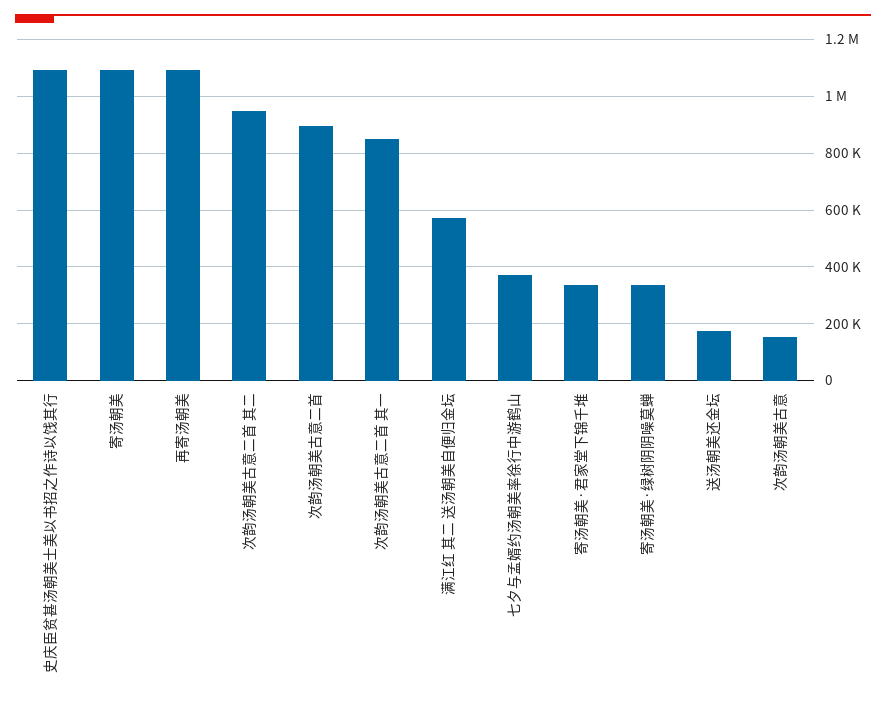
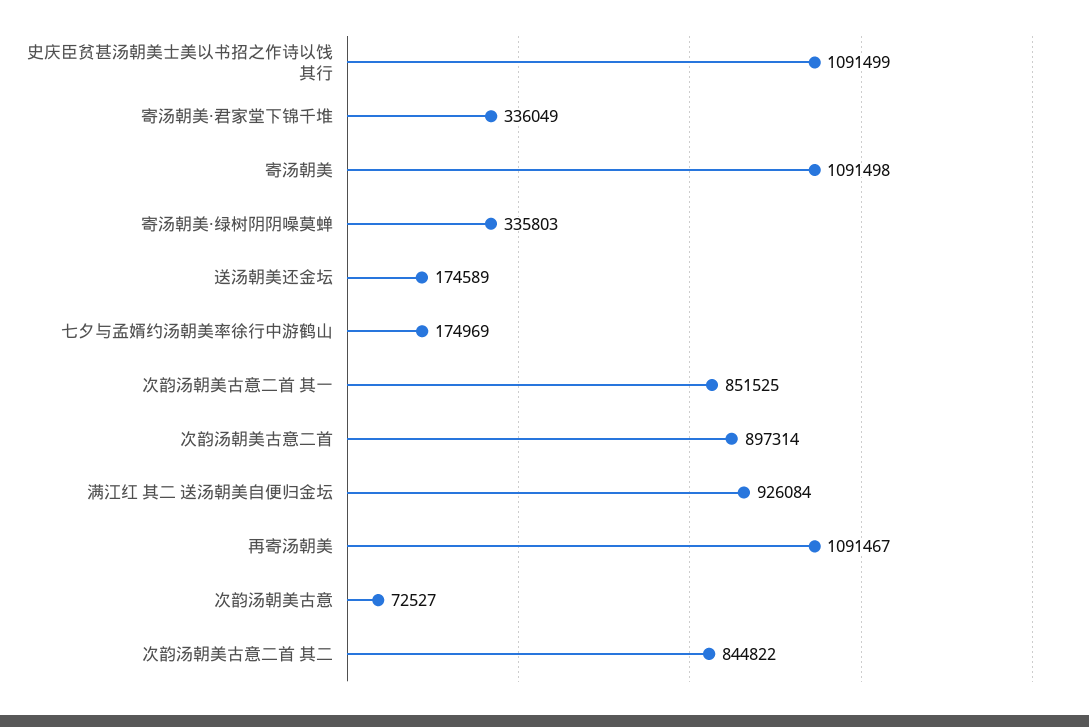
次韵汤朝美古意二首 其二: 950000 -> 844822
满江红 其二 送汤朝美自便归金坛: 575000 -> 926084
七夕与孟婿约汤朝美率徐行中游鹤山: 375000 -> 174969
次韵汤朝美古意: 150000 -> 72527

